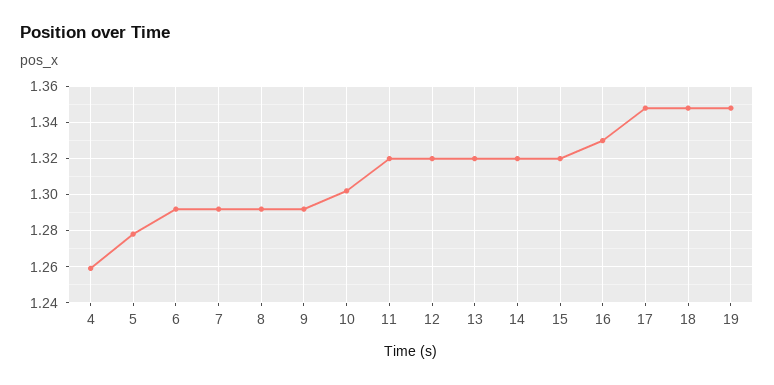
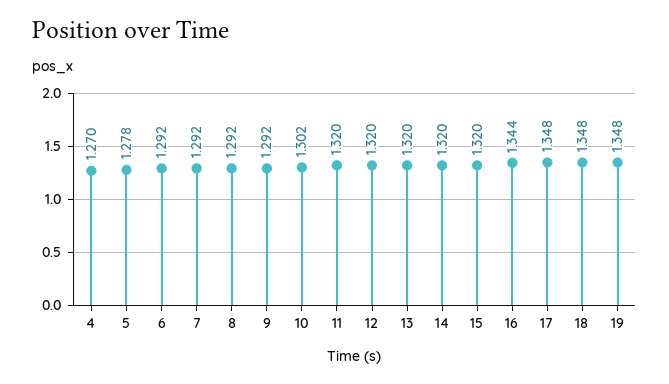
4: 1.26 -> 1.27
16: 1.33 -> 1.344

